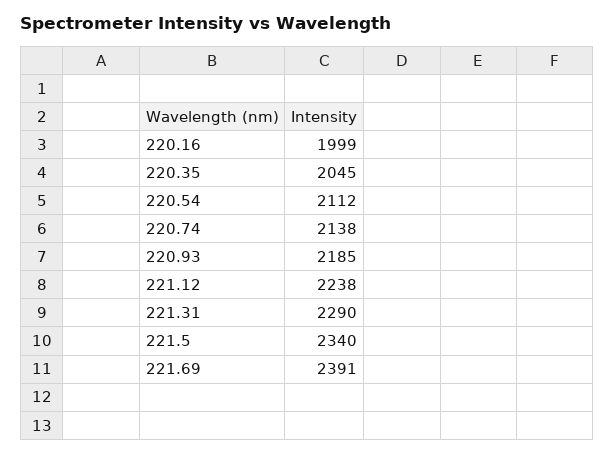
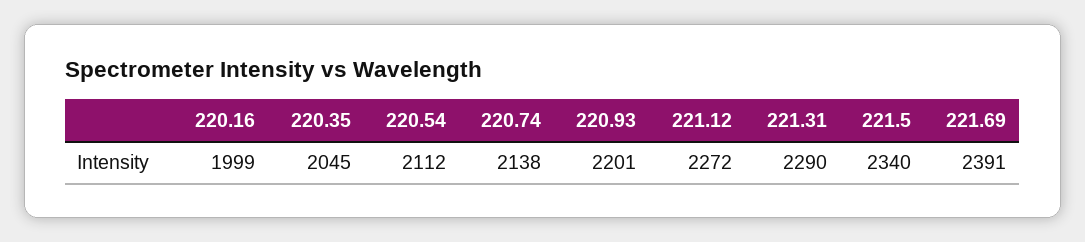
220.93: 2185 -> 2201
221.12: 2238 -> 2272

